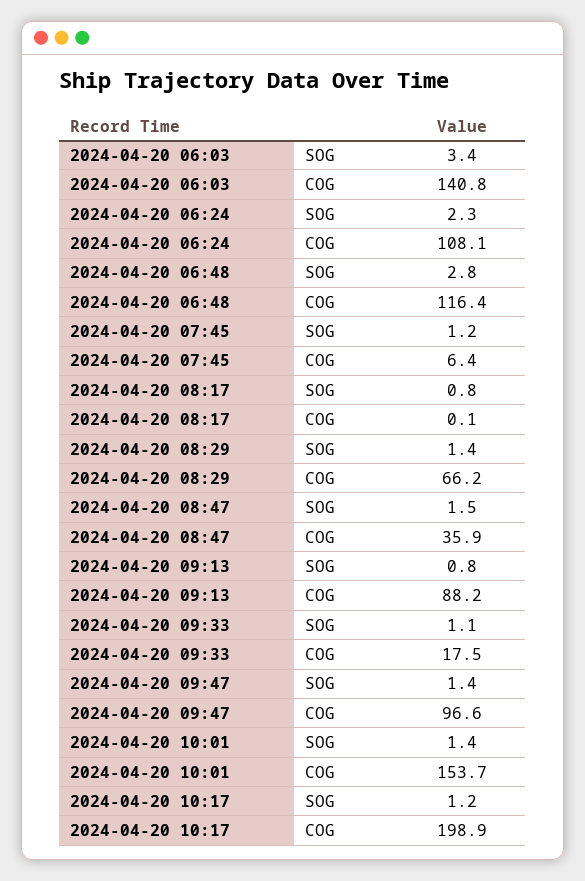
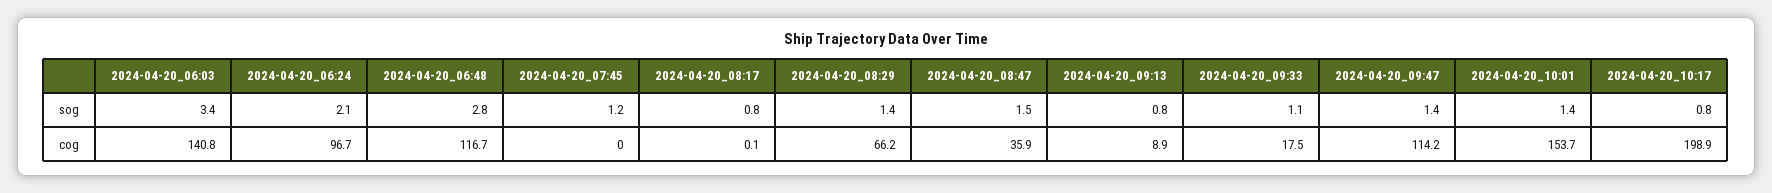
2024-04-20 06:24, SOG: 2.3 -> 2.1
2024-04-20 06:24, COG: 108.1 -> 96.7
2024-04-20 06:48, COG: 116.4 -> 116.7
2024-04-20 07:45, COG: 6.4 -> 0
2024-04-20 09:13, COG: 88.2 -> 8.9
2024-04-20 09:47, COG: 96.6 -> 114.2
2024-04-20 10:17, SOG: 1.2 -> 0.8

